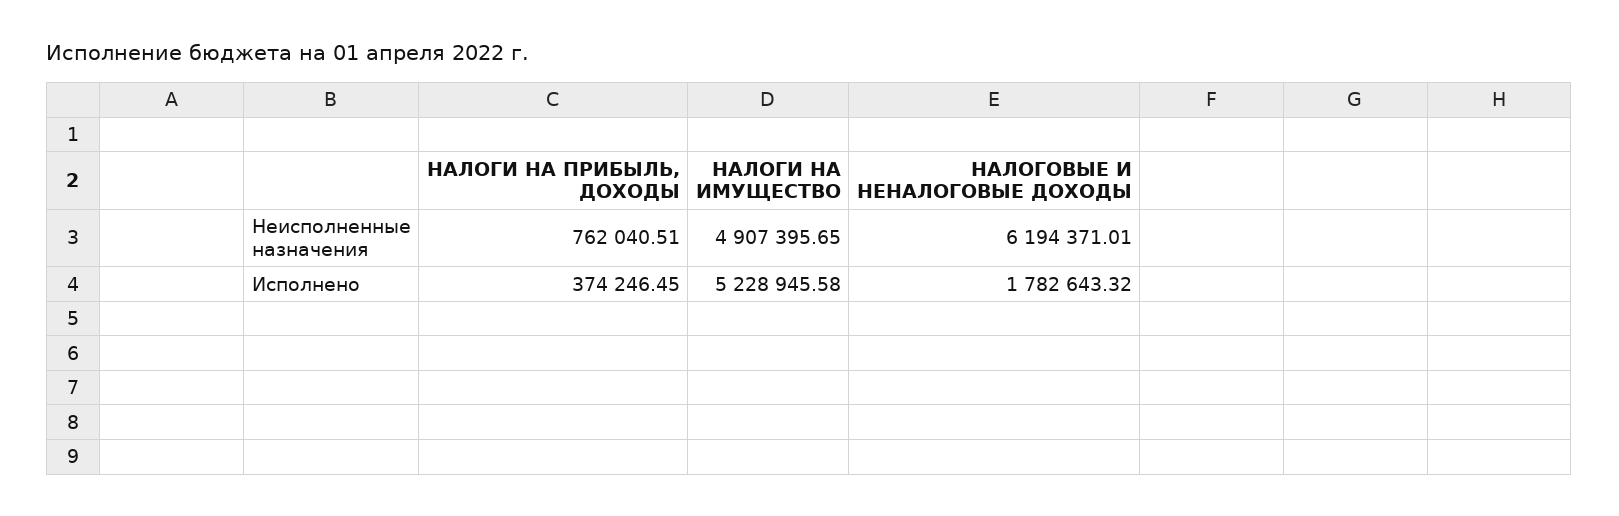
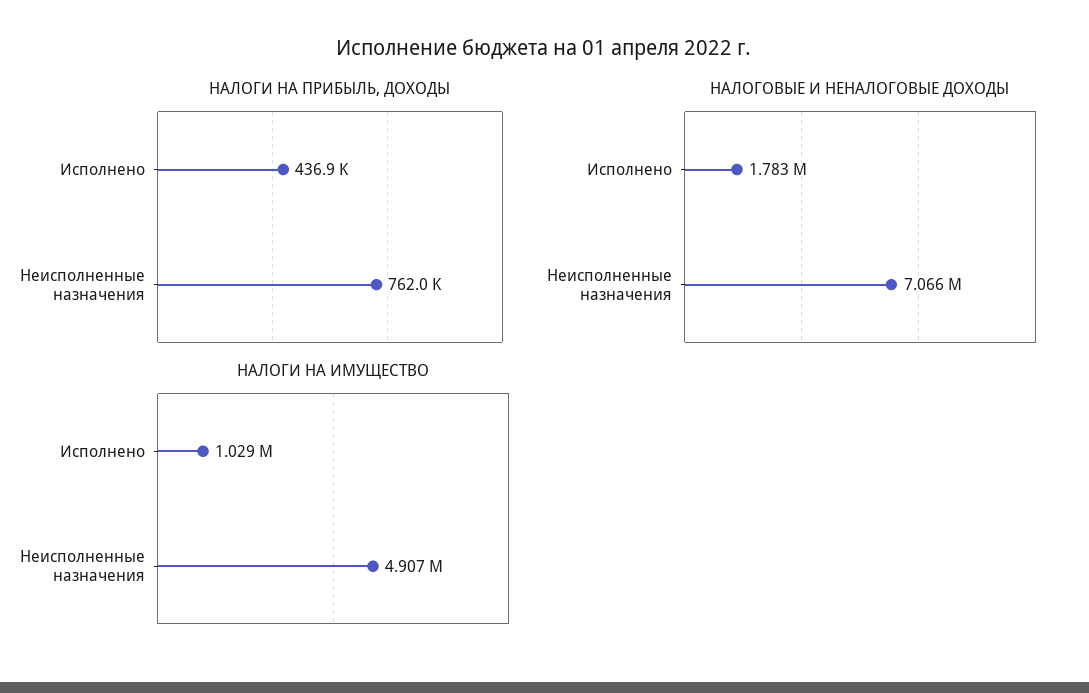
НАЛОГОВЫЕ И НЕНАЛОГОВЫЕ ДОХОДЫ, Неисполненные назначения: 6194371.01 -> 7066000
НАЛОГИ НА ПРИБЫЛЬ, ДОХОДЫ, Исполнено: 374246.45 -> 436900
НАЛОГИ НА ИМУЩЕСТВО, Исполнено: 5228945.58 -> 1029000

